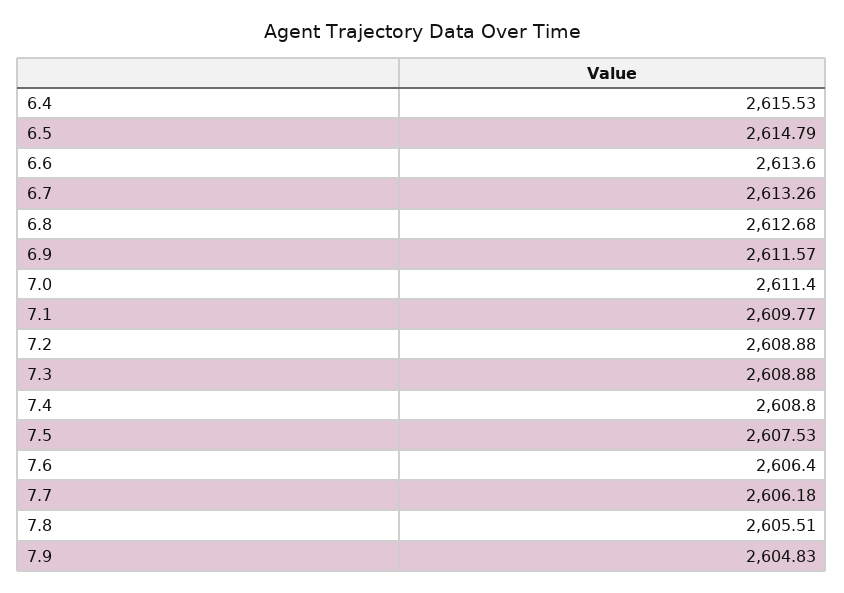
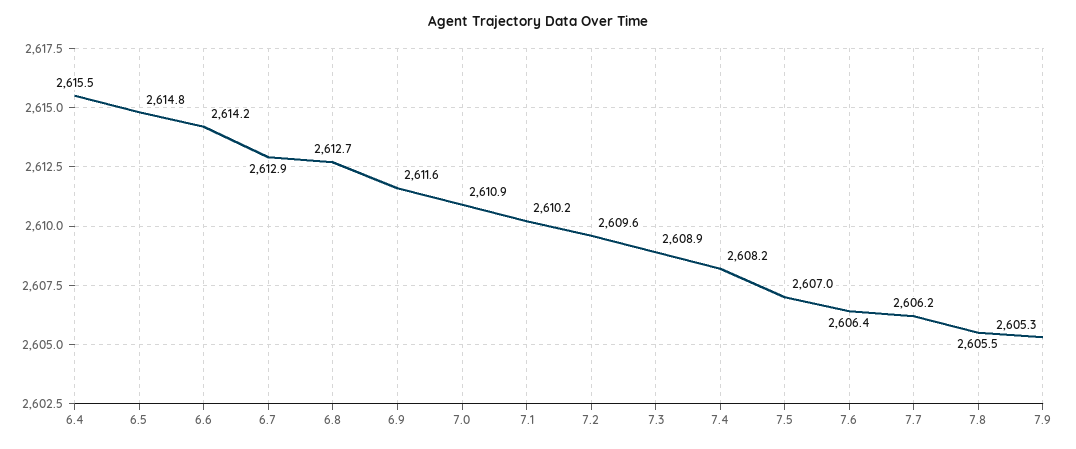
6.6: 2613.6 -> 2614.2
6.7: 2613.26 -> 2612.9
7.0: 2611.4 -> 2610.9
7.1: 2609.77 -> 2610.2
7.2: 2608.88 -> 2609.6
7.4: 2608.8 -> 2608.2
7.5: 2607.53 -> 2607
7.9: 2604.83 -> 2605.3

